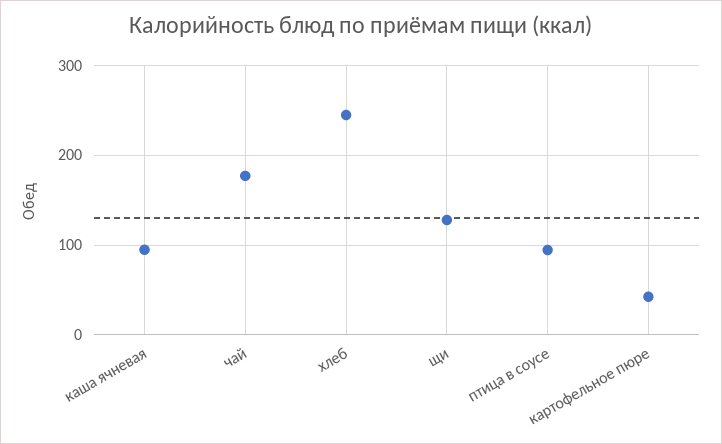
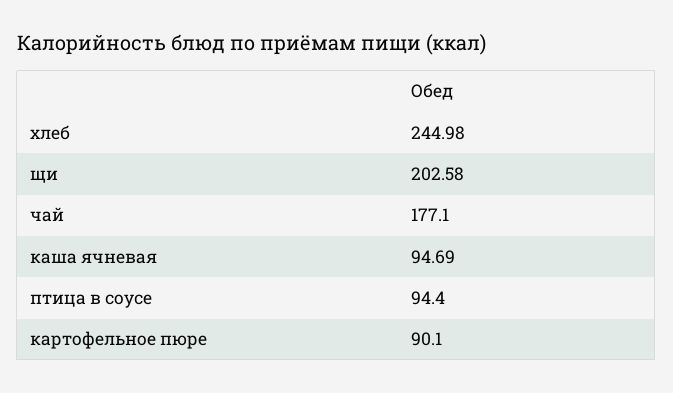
щи: 130 -> 202.58
картофельное пюре: 40 -> 90.1

